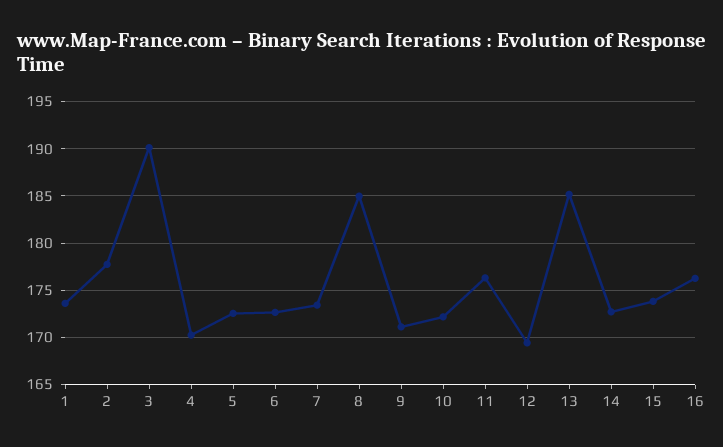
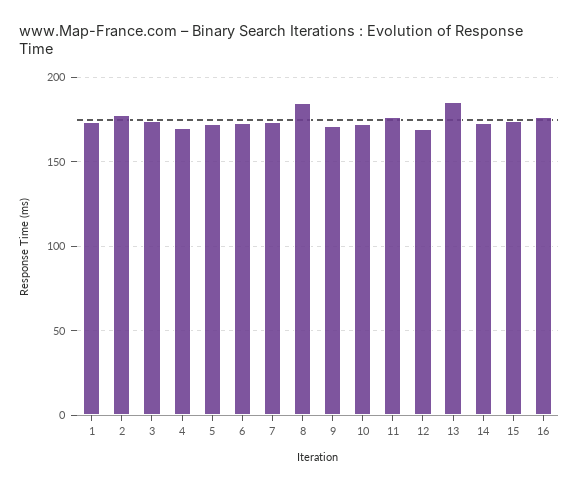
3: 190 -> 175

